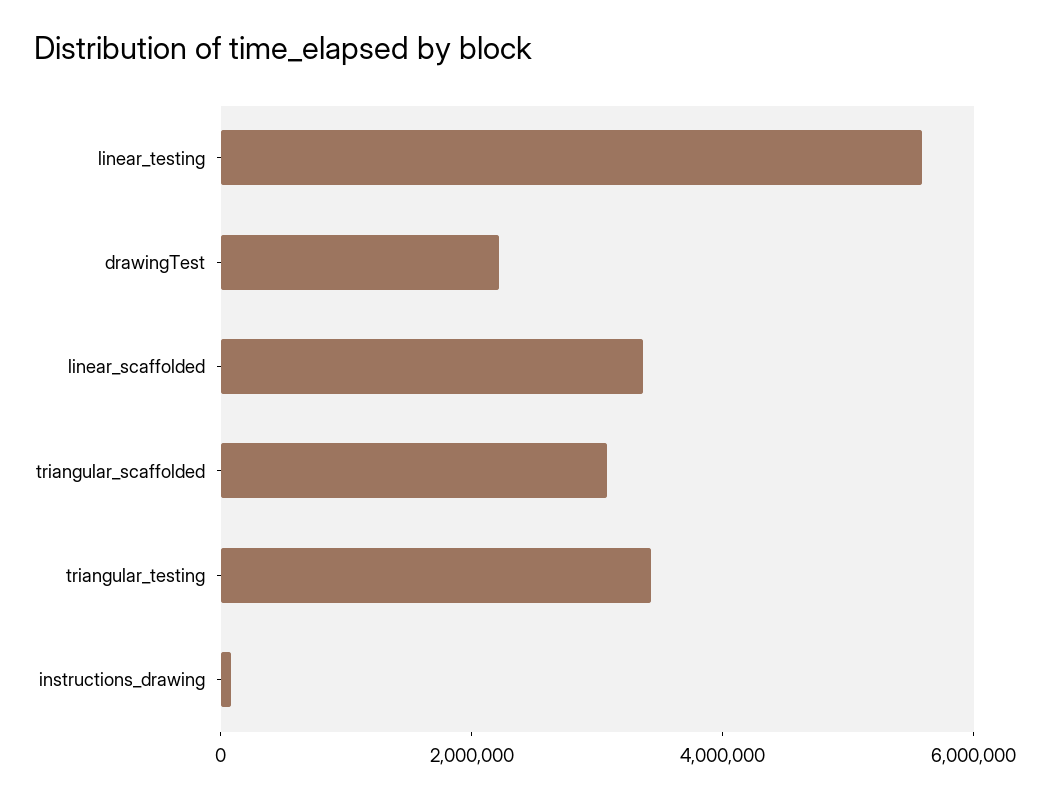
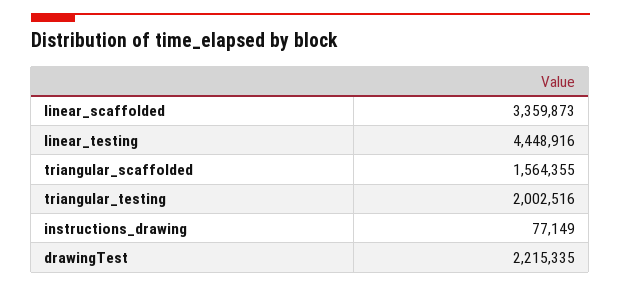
linear_testing: 5500000 -> 4448916
triangular_scaffolded: 3000000 -> 1564355
triangular_testing: 3500000 -> 2002516

